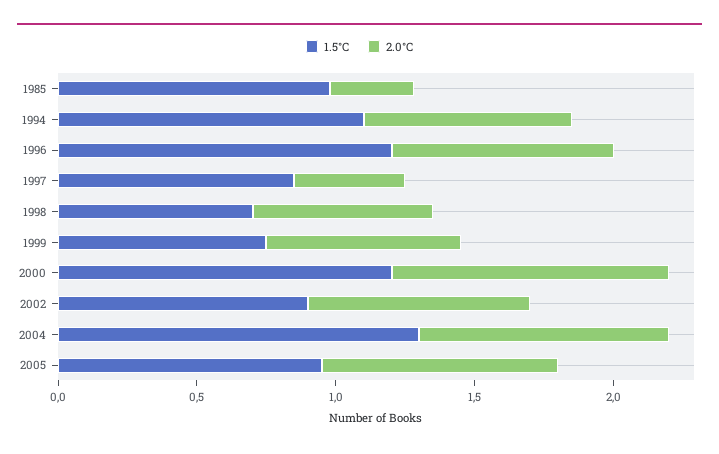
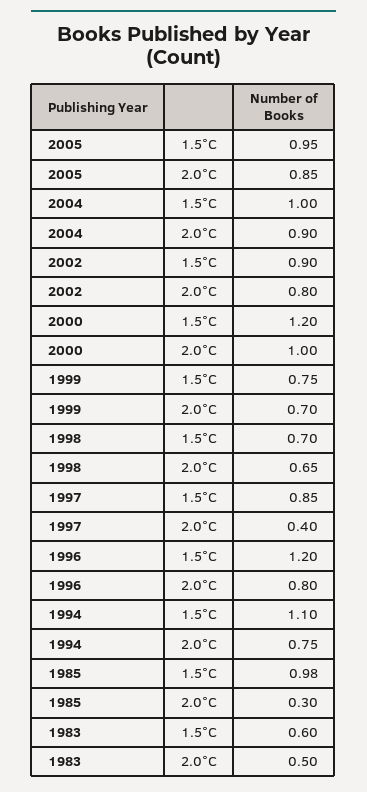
1.5°C, 2004: 1.3 -> 1
1.5°C, 1983: none -> 0.6
2.0°C, 1983: none -> 0.5

